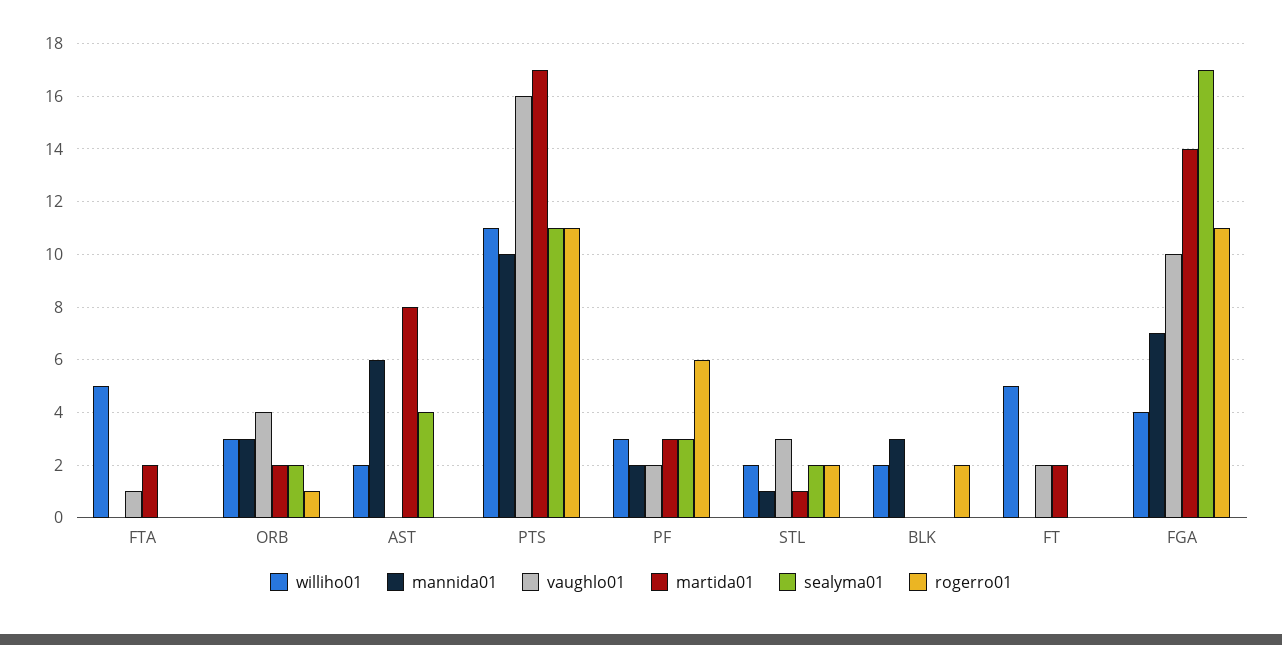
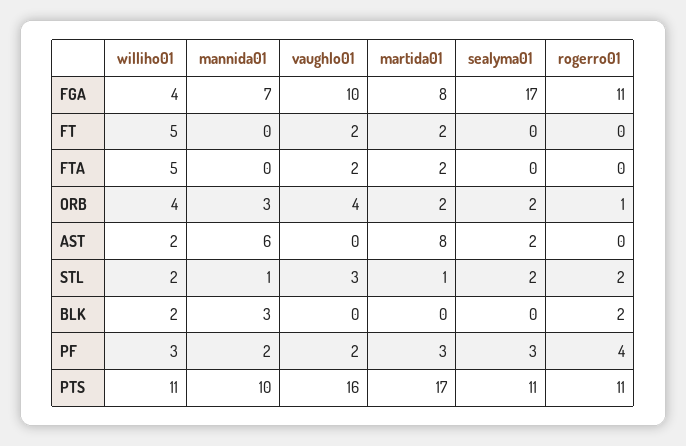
vaughlo01, FTA: 1 -> 2
williho01, ORB: 3 -> 4
sealyma01, AST: 4 -> 2
rogerro01, PF: 6 -> 4
martida01, FGA: 14 -> 8

